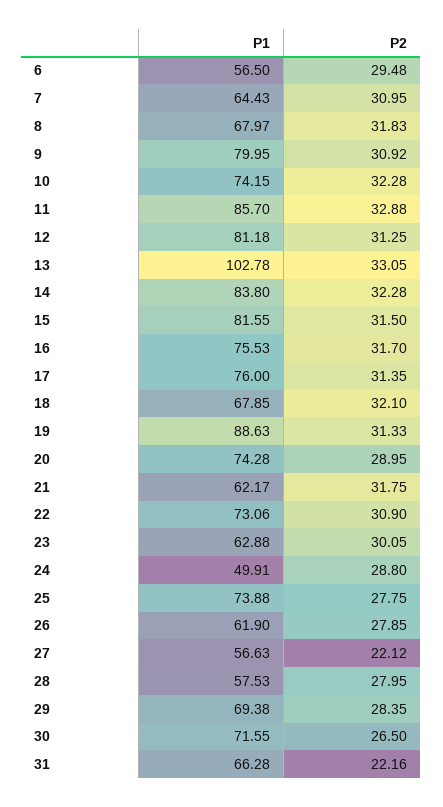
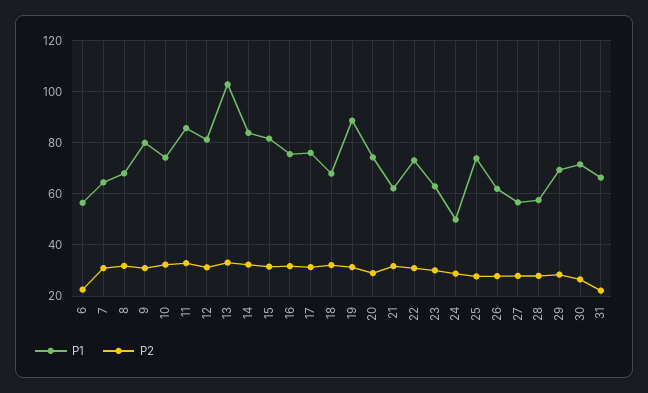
P2, 6: 29.48 -> 22.5
P2, 27: 22.12 -> 27.5

